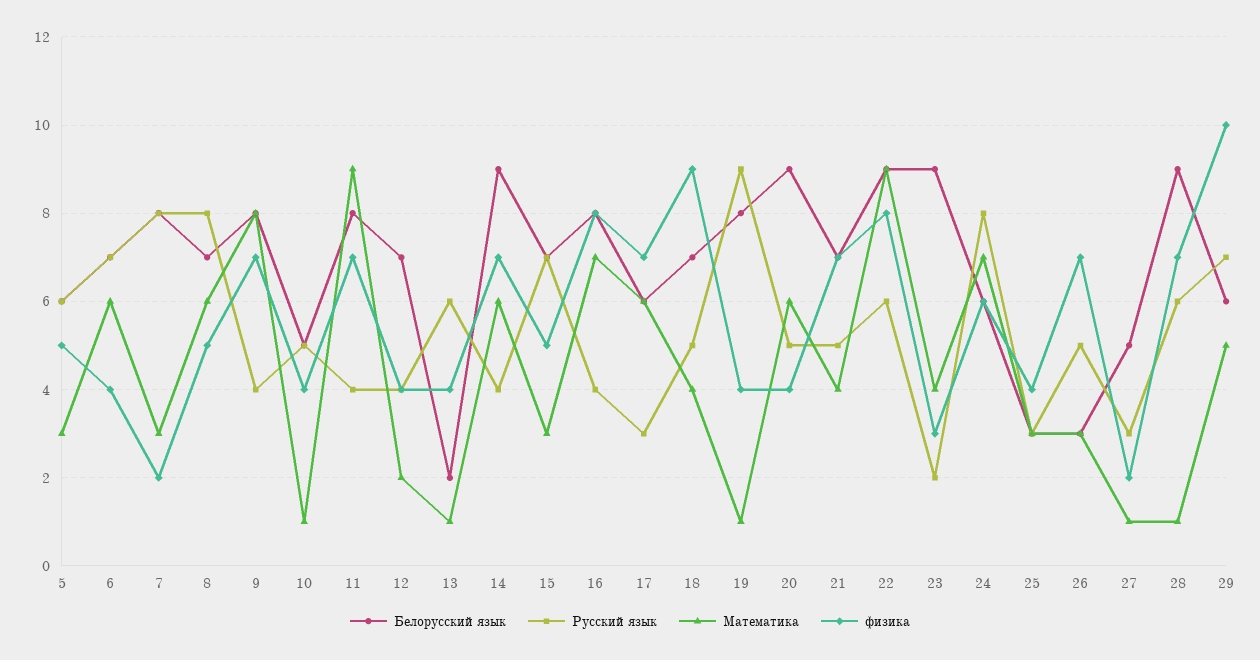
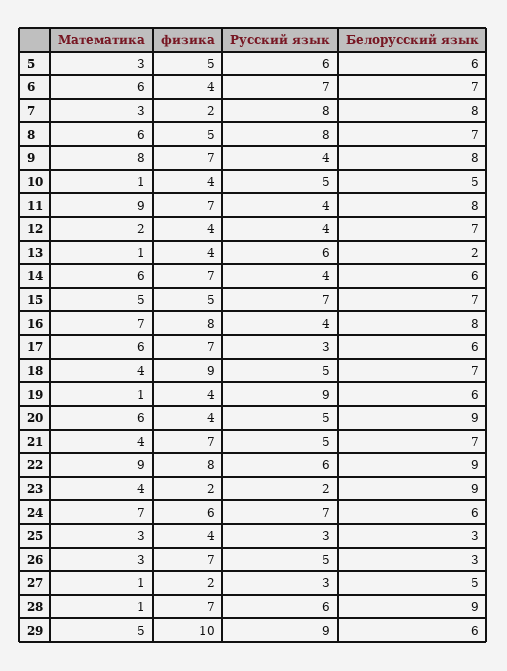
Белорусский язык, 14: 9 -> 6
Математика, 15: 3 -> 5
Белорусский язык, 19: 8 -> 6
физика, 23: 3 -> 2
Русский язык, 24: 8 -> 7
Русский язык, 29: 7 -> 9

